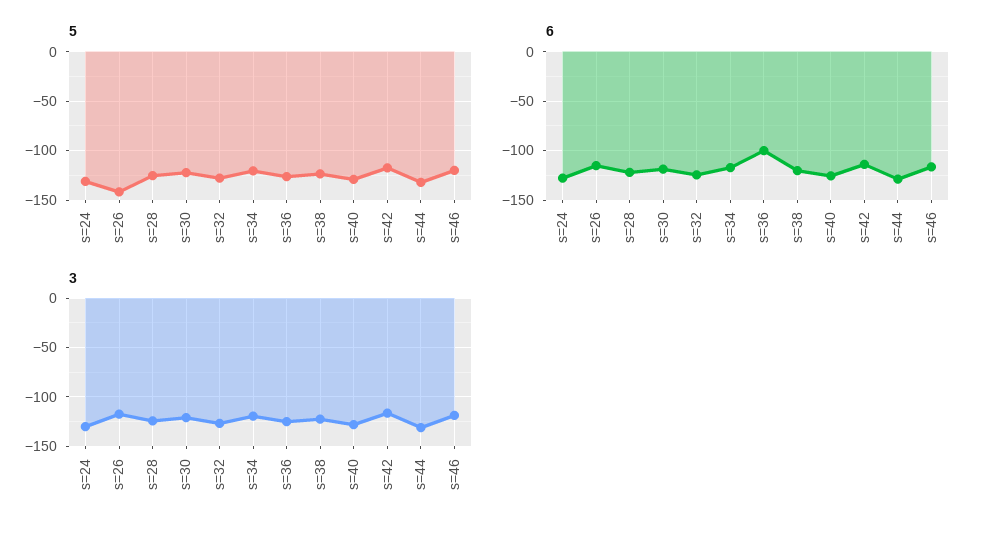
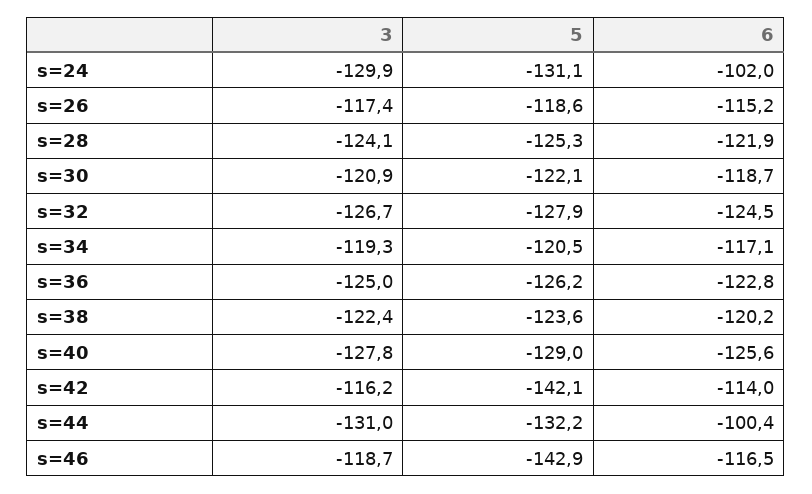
5, s=26: -140 -> -118.6
5, s=42: -120 -> -142.1
5, s=46: -120 -> -142.9
6, s=24: -130 -> -102
6, s=36: -100 -> -122.8
6, s=44: -130 -> -100.4

